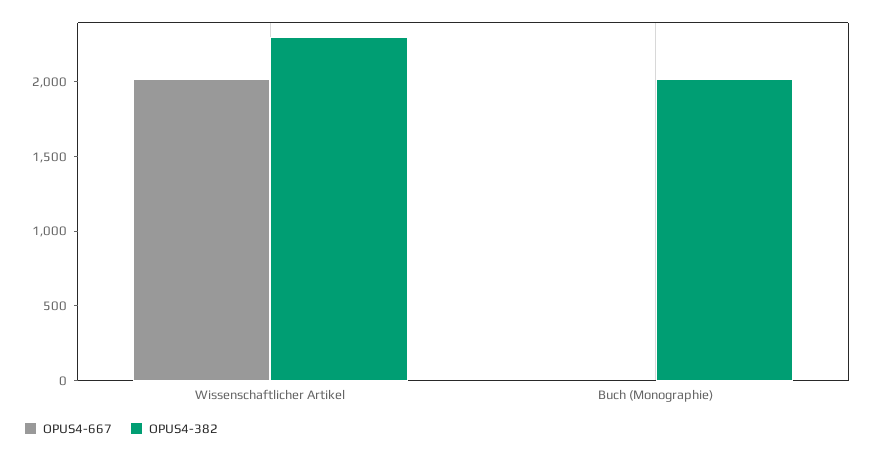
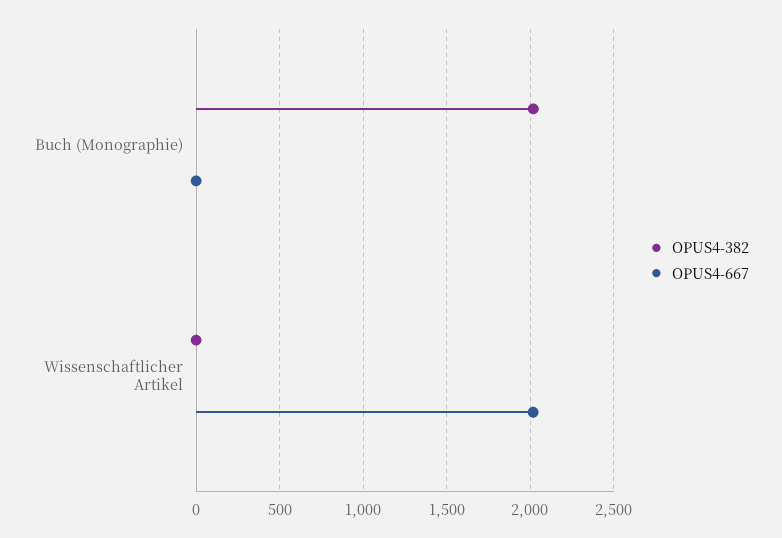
OPUS4-382, Wissenschaftlicher Artikel: 2300 -> 0

